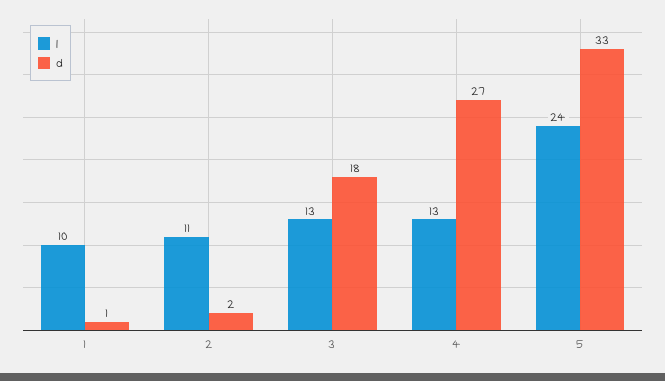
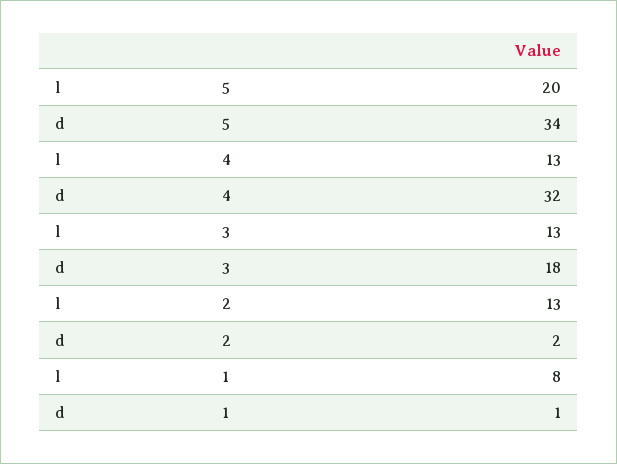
l, 1: 10 -> 8
l, 2: 11 -> 13
d, 4: 27 -> 32
l, 5: 24 -> 20
d, 5: 33 -> 34

